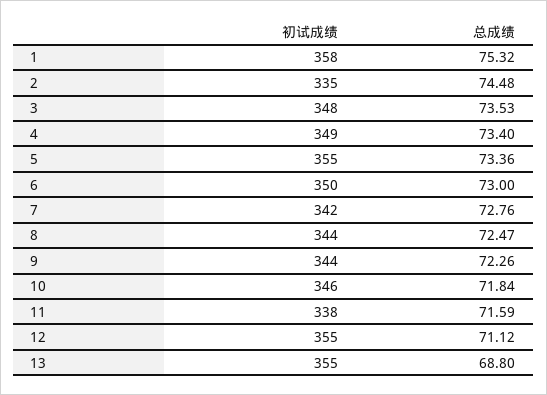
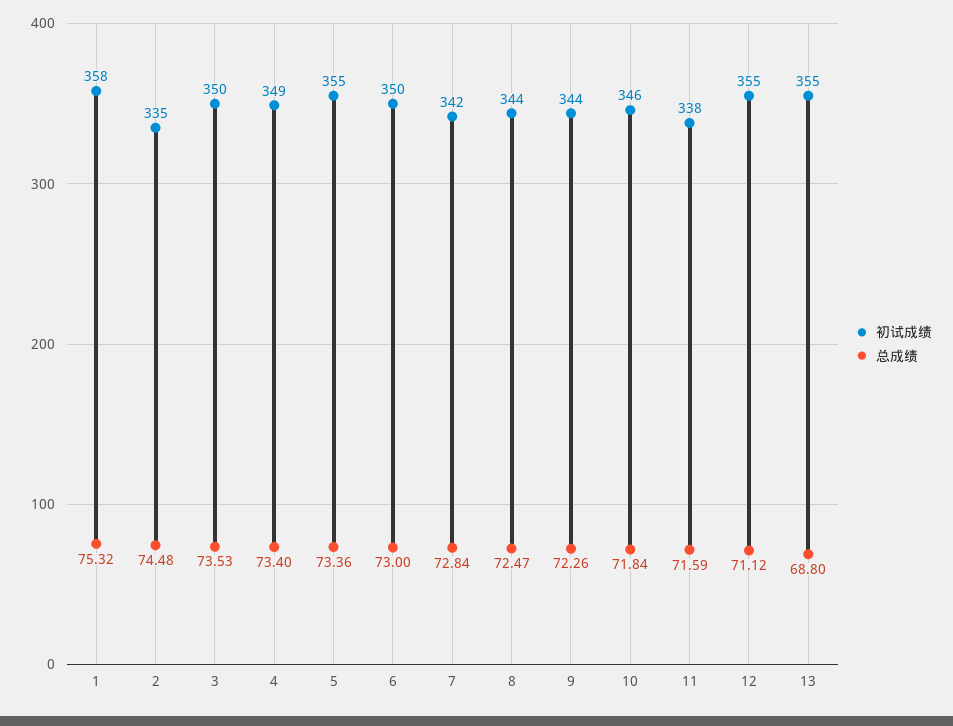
初试成绩, 3: 348 -> 350
总成绩, 7: 72.76 -> 72.84

